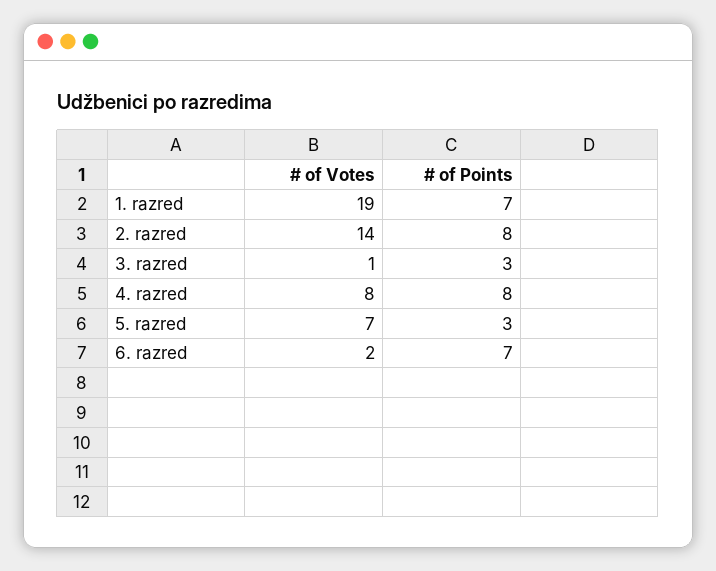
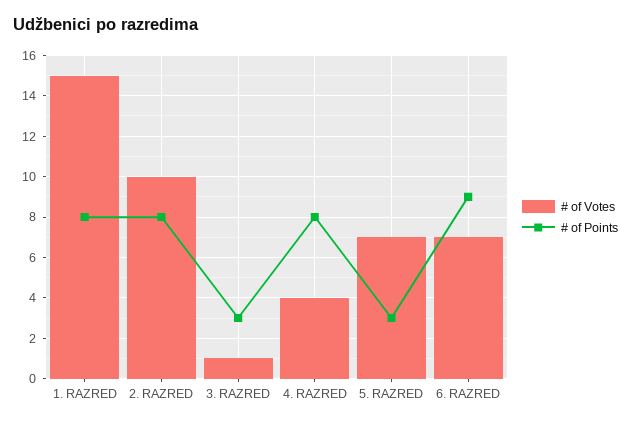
# of Votes, 1. razred: 19 -> 15
# of Points, 1. razred: 7 -> 8
# of Votes, 2. razred: 14 -> 10
# of Votes, 4. razred: 8 -> 4
# of Votes, 6. razred: 2 -> 7
# of Points, 6. razred: 7 -> 9

